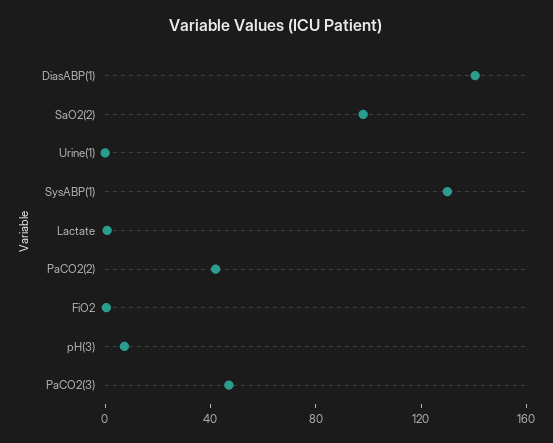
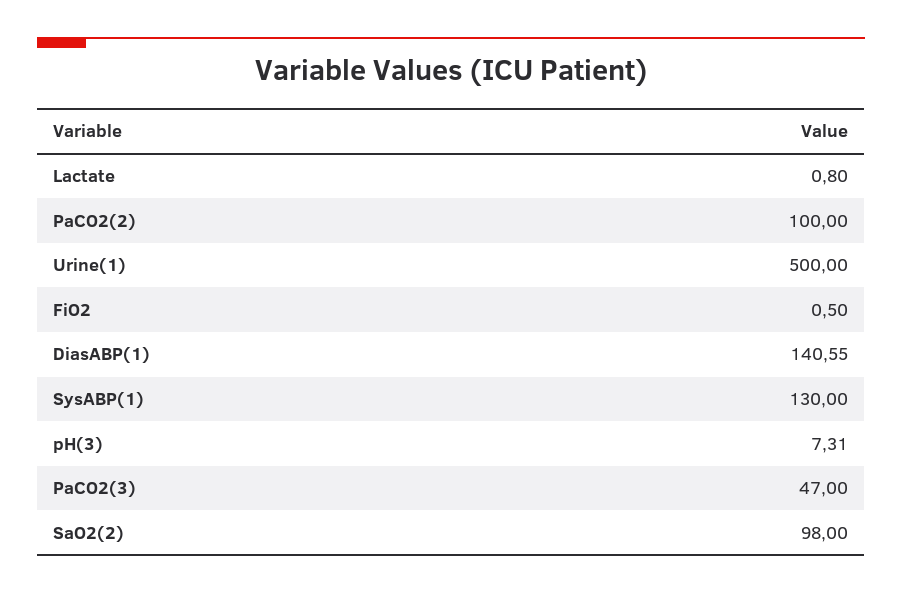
Urine(1): 0 -> 500
PaCO2(2): 40 -> 100

